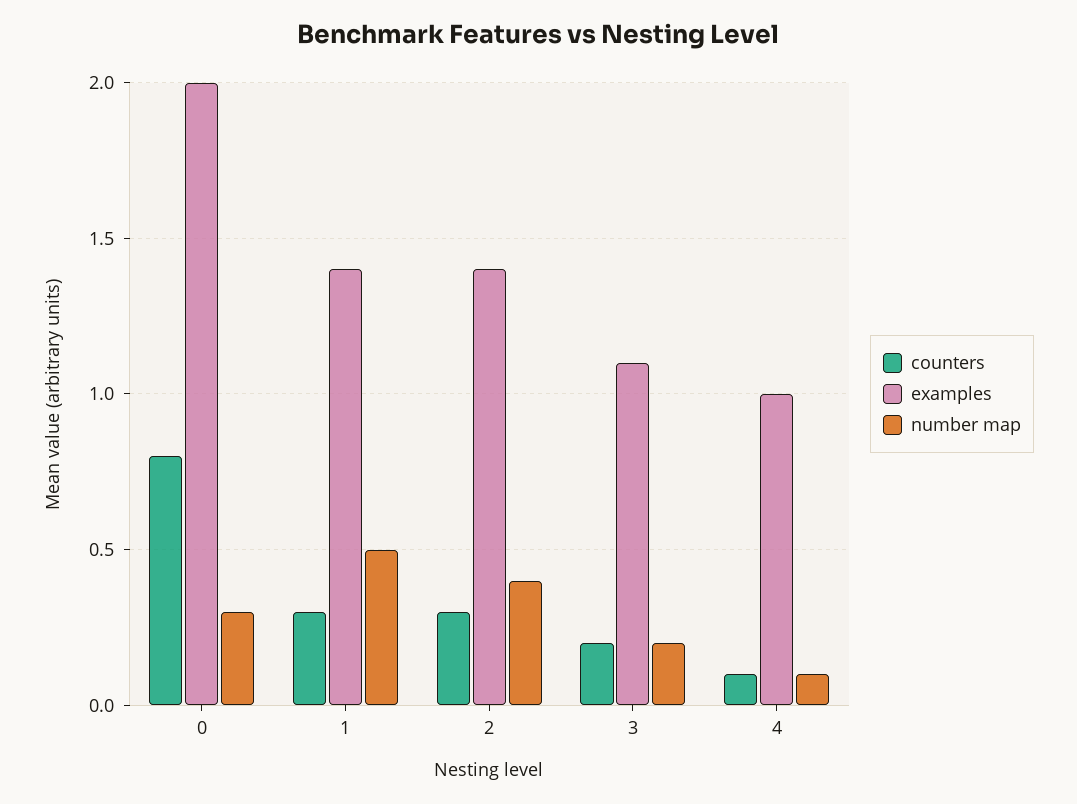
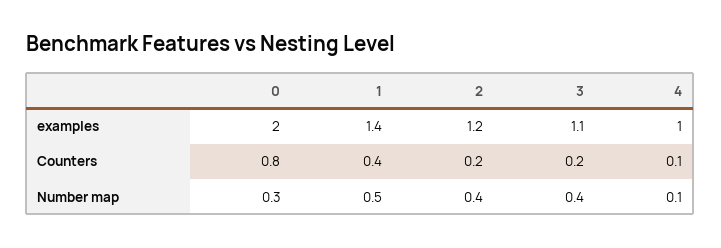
counters, 1: 0.3 -> 0.4
counters, 2: 0.3 -> 0.2
examples, 2: 1.4 -> 1.2
number map, 3: 0.2 -> 0.4

